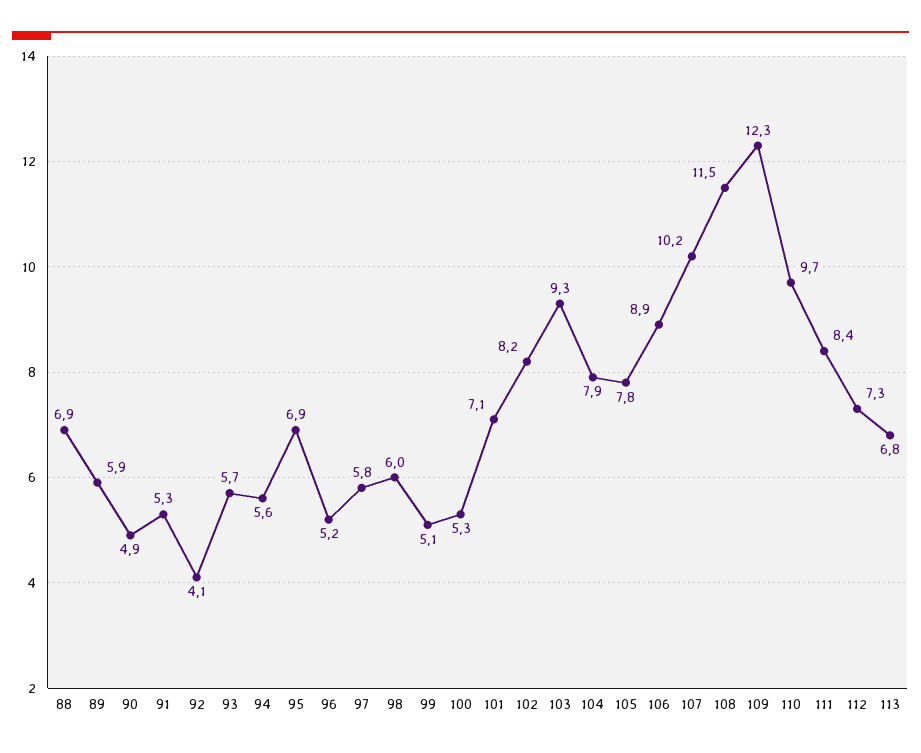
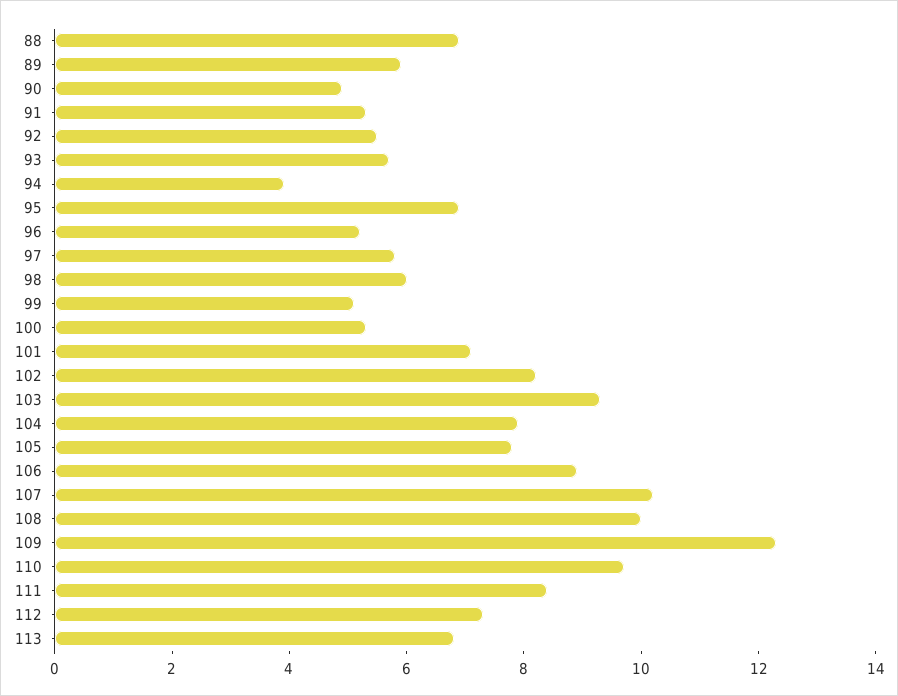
92: 4.1 -> 5.5
94: 5.6 -> 4
108: 11.5 -> 10

